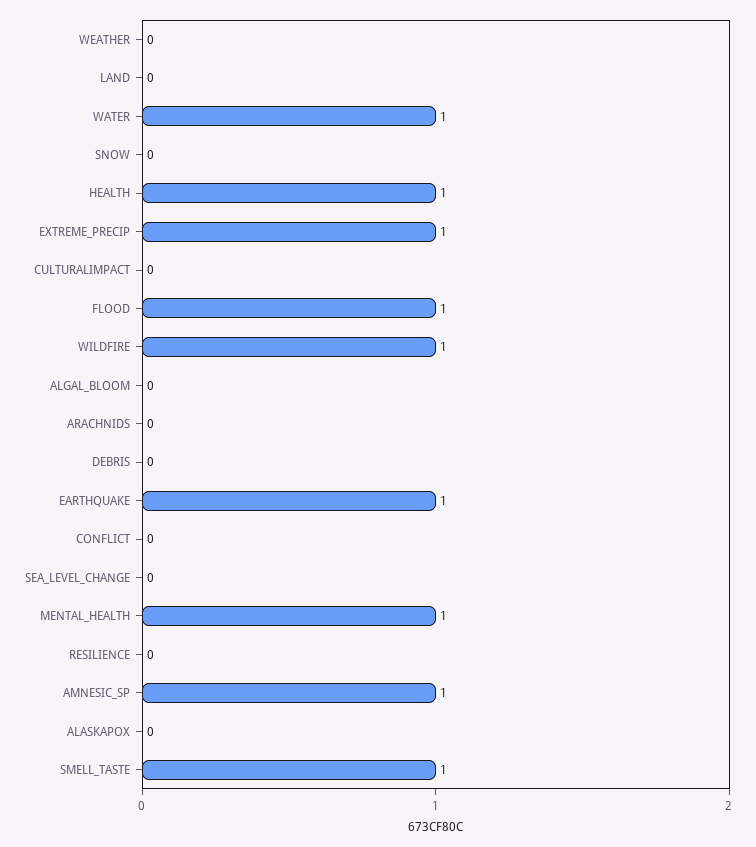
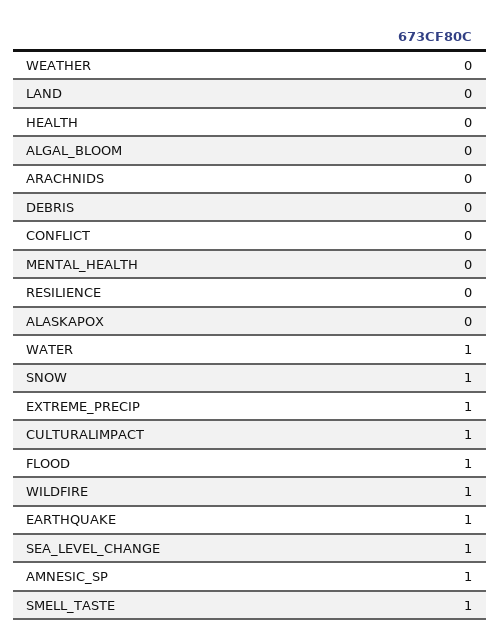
SNOW: 0 -> 1
HEALTH: 1 -> 0
CULTURALIMPACT: 0 -> 1
SEA_LEVEL_CHANGE: 0 -> 1
MENTAL_HEALTH: 1 -> 0

